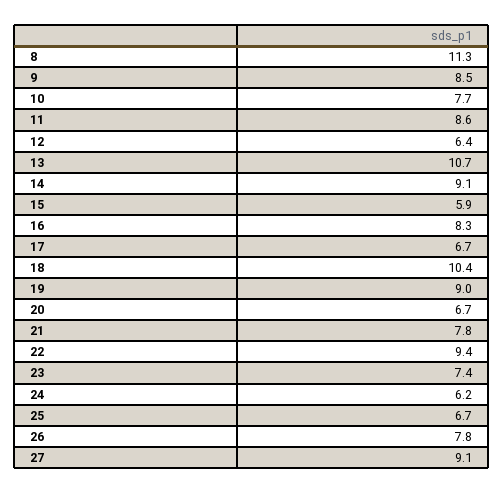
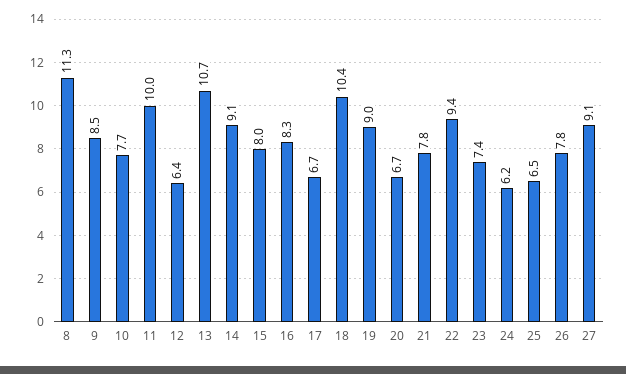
11: 8.6 -> 10
15: 5.9 -> 8
25: 6.7 -> 6.5

